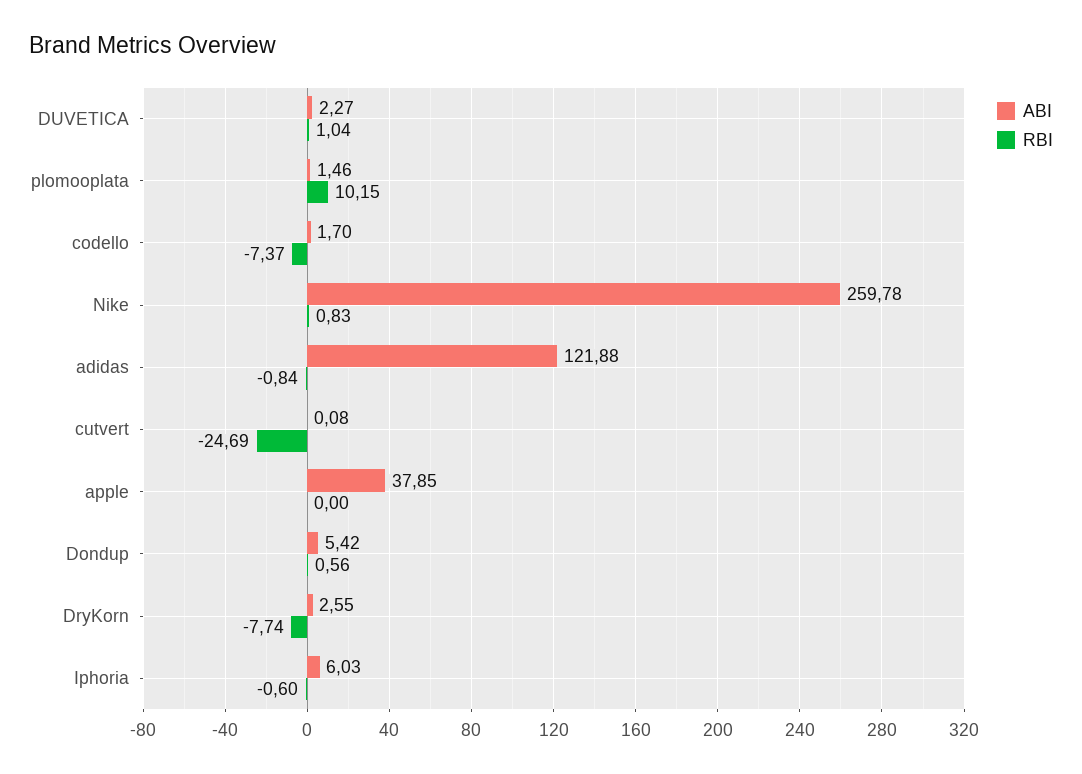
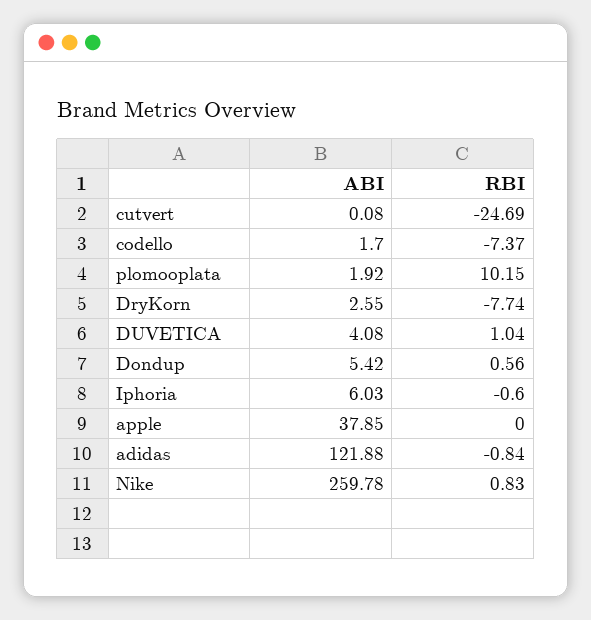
ABI, DUVETICA: 2.27 -> 4.08
ABI, plomooplata: 1.46 -> 1.92

